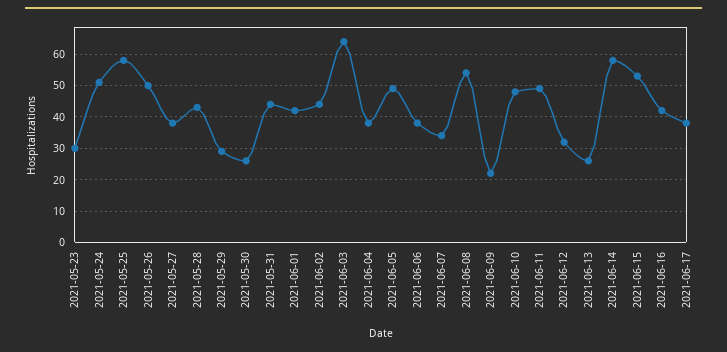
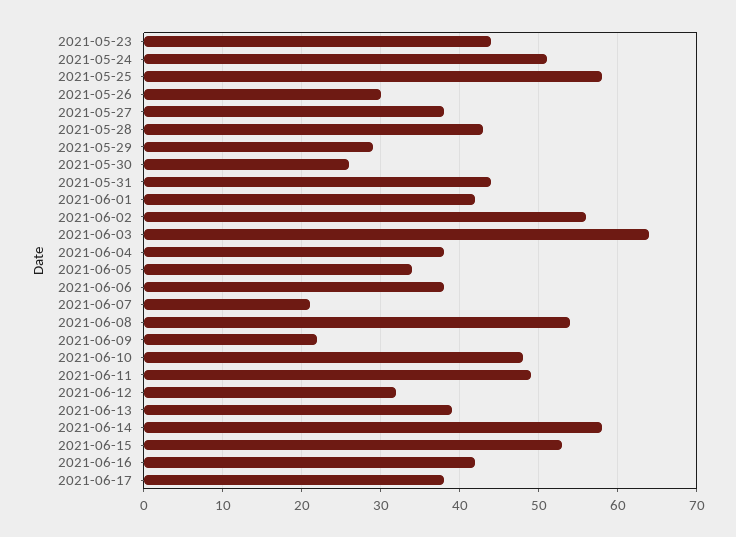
2021-05-23: 30 -> 44
2021-05-26: 50 -> 30
2021-06-02: 45 -> 56
2021-06-05: 50 -> 34
2021-06-07: 35 -> 21
2021-06-13: 25 -> 39

